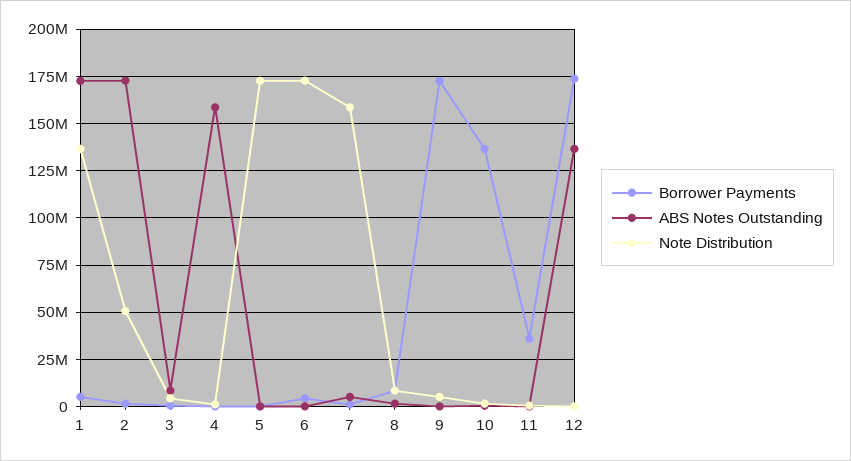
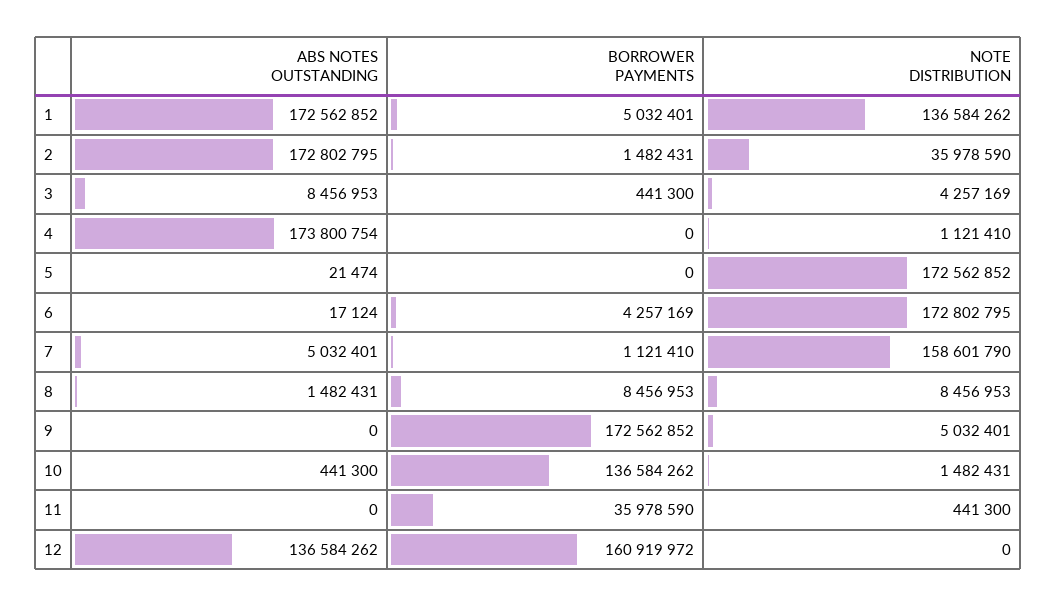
Note Distribution, 2: 50000000 -> 35978590
ABS Notes Outstanding, 4: 160000000 -> 173800754
Borrower Payments, 12: 175000000 -> 160919972

